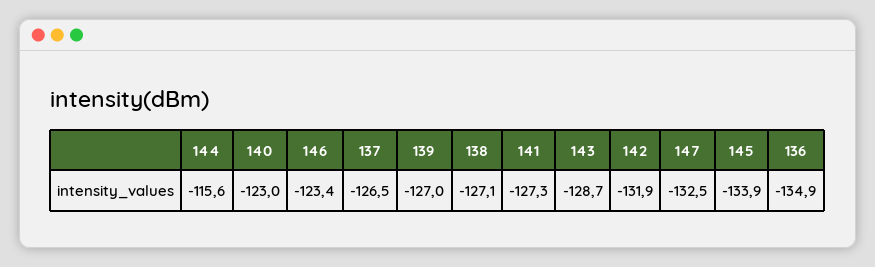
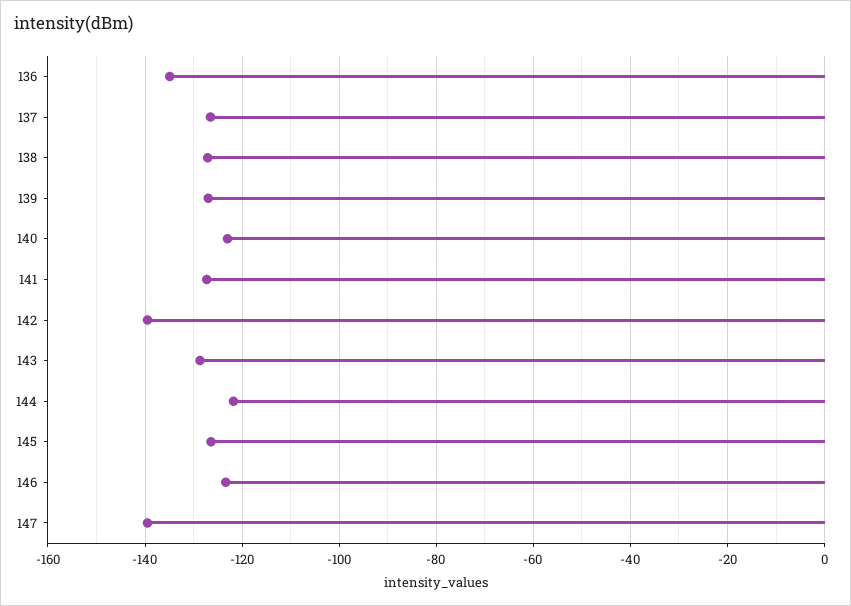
144: -115.6 -> -122
142: -131.9 -> -140
147: -132.5 -> -140
145: -133.9 -> -126

